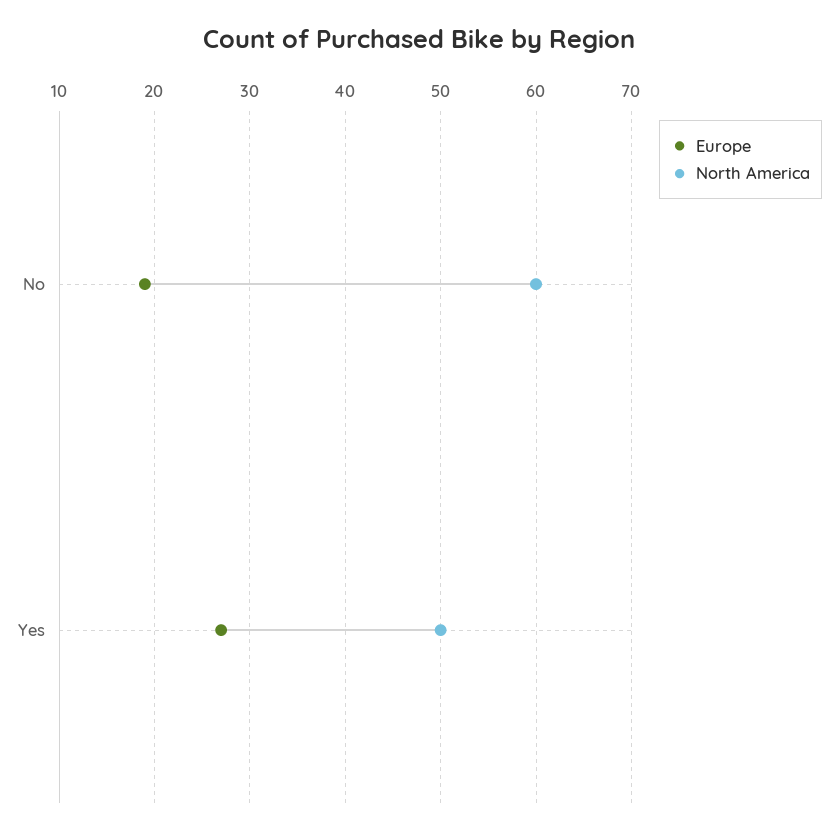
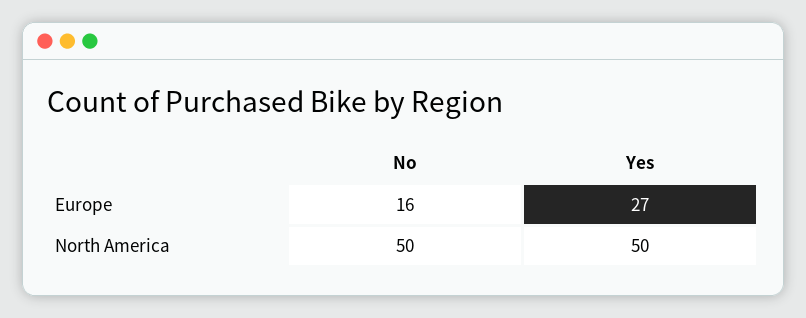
Europe, No: 19 -> 16
North America, No: 60 -> 50

